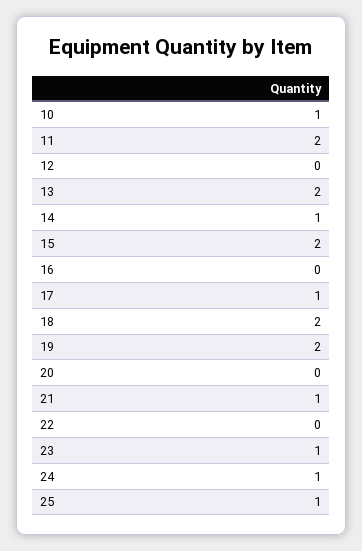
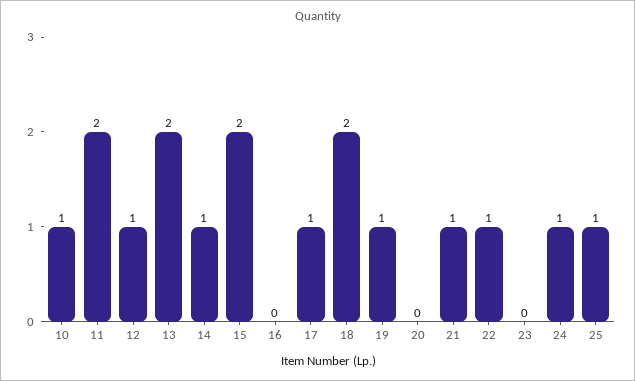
12: 0 -> 1
19: 2 -> 1
22: 0 -> 1
23: 1 -> 0

